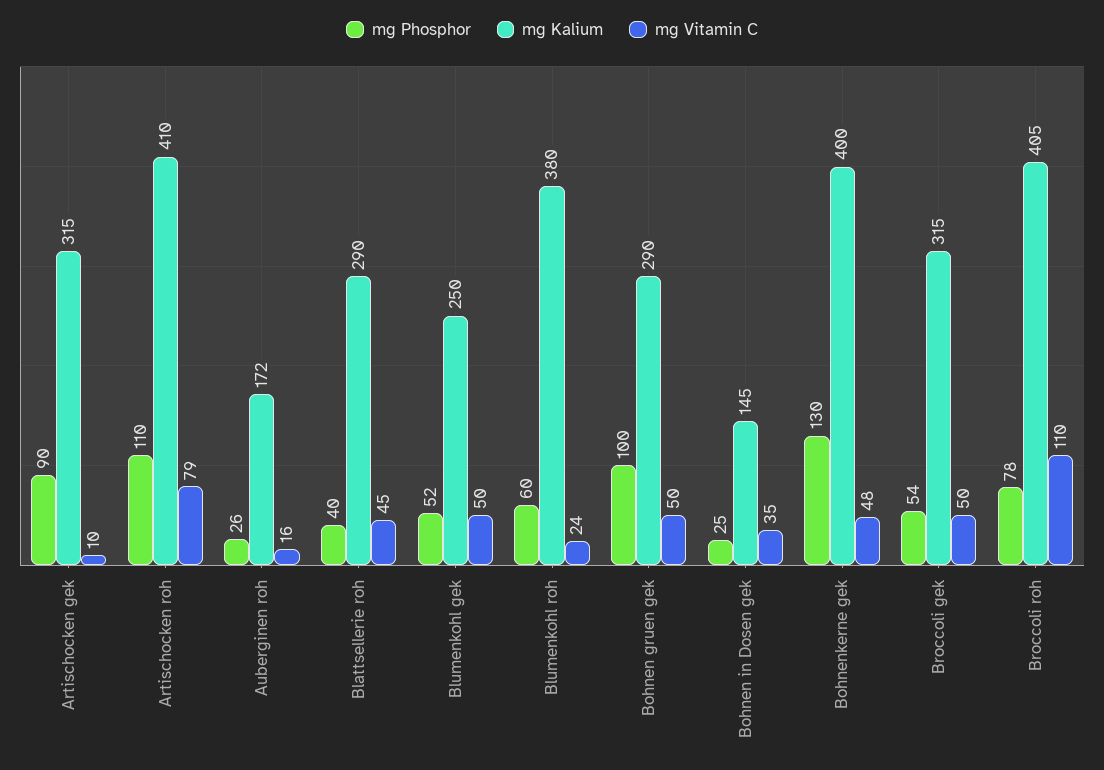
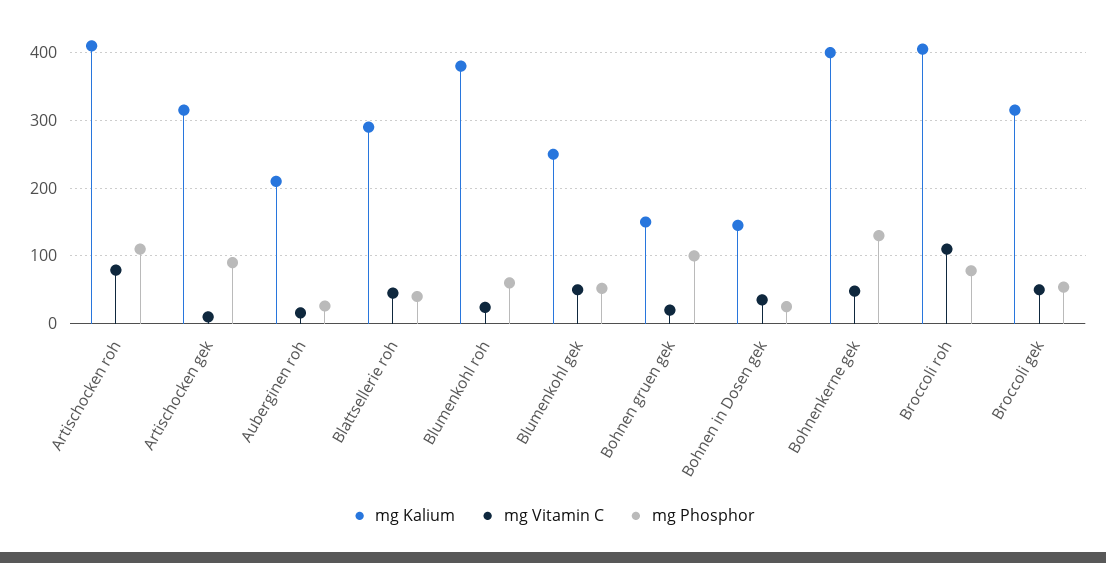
mg Kalium, Auberginen roh: 172 -> 210
mg Kalium, Bohnen gruen gek: 290 -> 150
mg Vitamin C, Bohnen gruen gek: 50 -> 20

